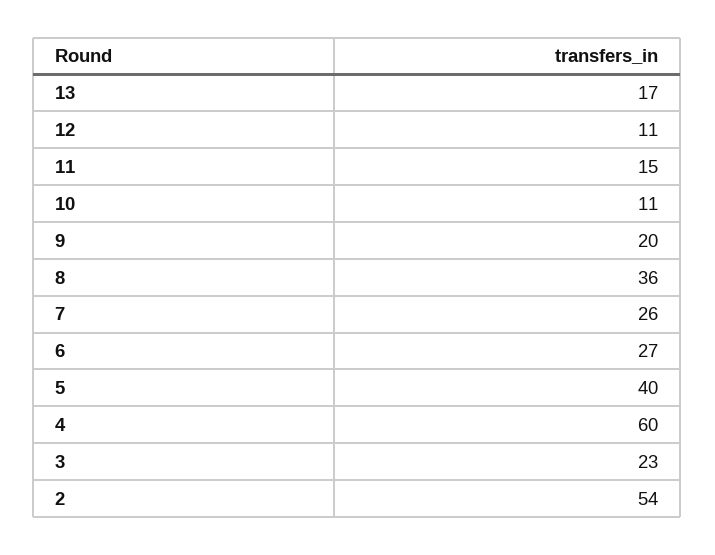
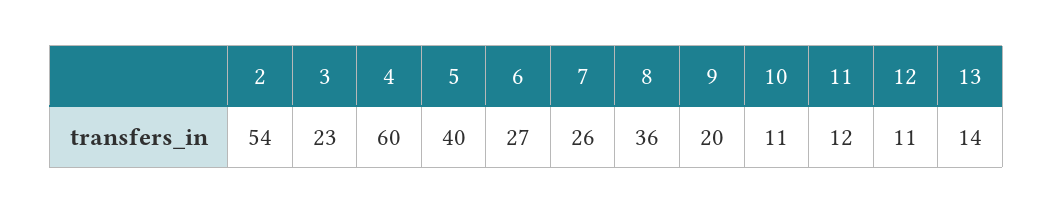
13: 17 -> 14
11: 15 -> 12

